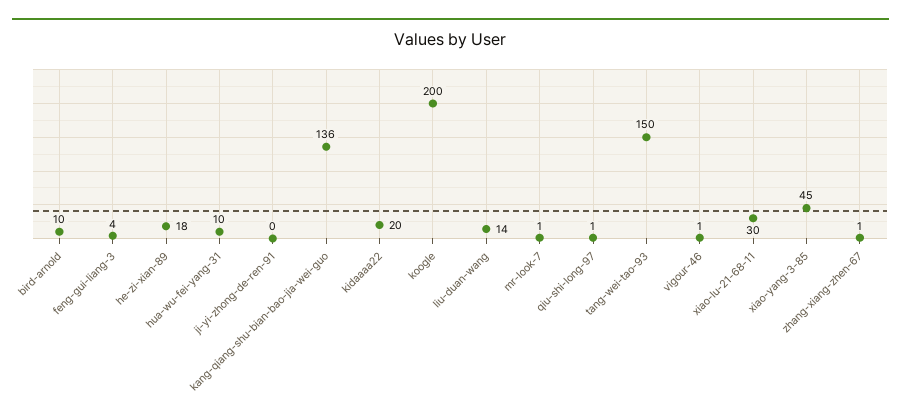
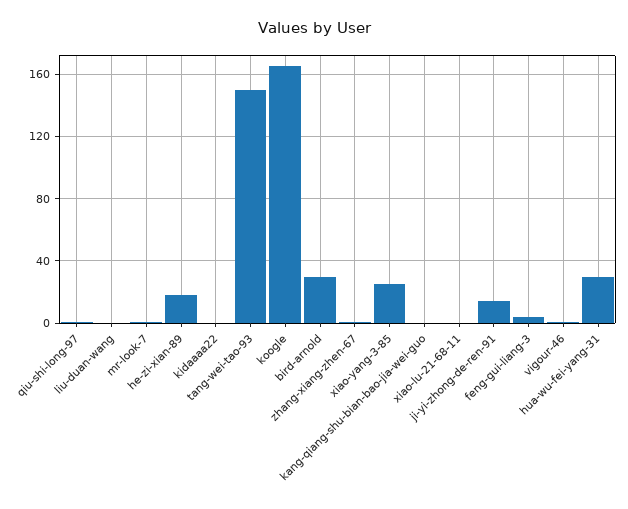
bird-arnold: 10 -> 30
hua-wu-fei-yang-31: 10 -> 30
ji-yi-zhong-de-ren-91: 0 -> 15
kang-qiang-shu-bian-bao-jia-wei-guo: 136 -> 0
kidaaaa22: 20 -> 0
koogle: 200 -> 165
liu-duan-wang: 14 -> 0
xiao-lu-21-68-11: 30 -> 0
xiao-yang-3-85: 45 -> 25

